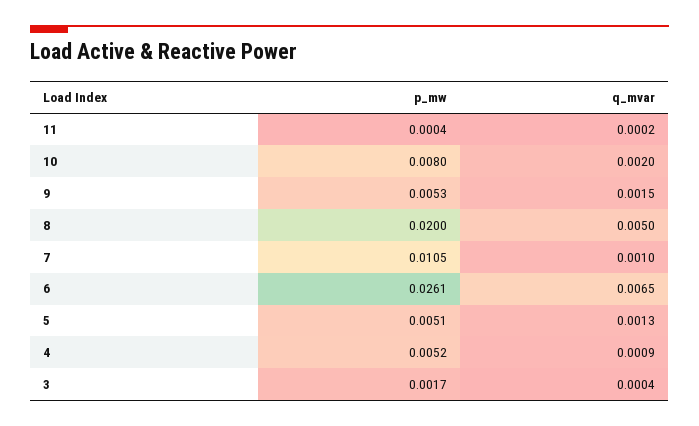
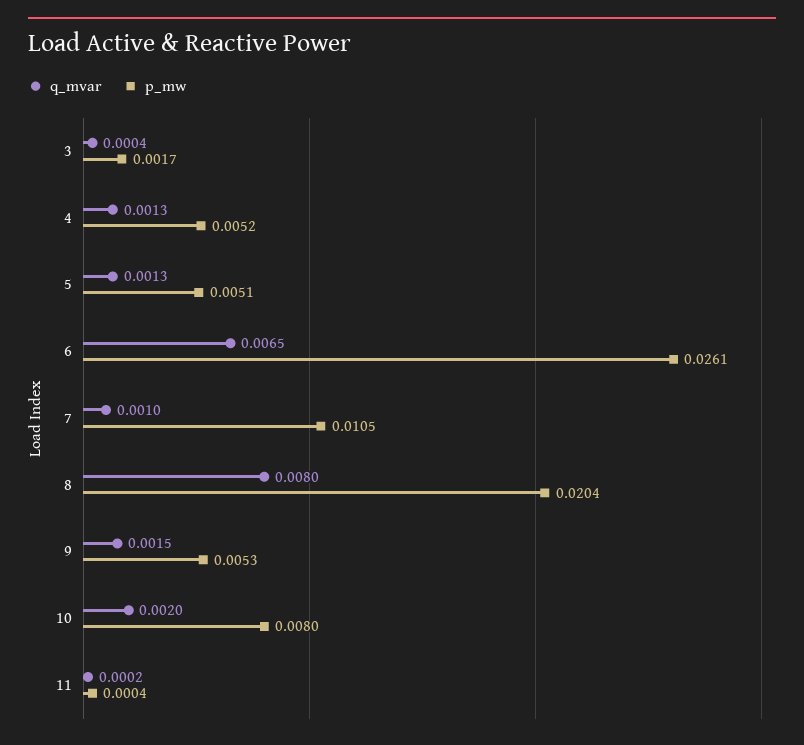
p_mw, 8: 0.02 -> 0.0204
q_mvar, 8: 0.005 -> 0.008
q_mvar, 4: 0.0009 -> 0.0013

